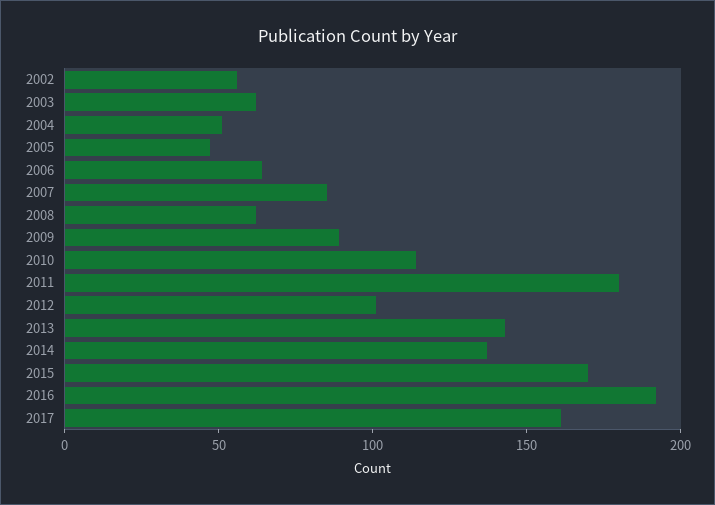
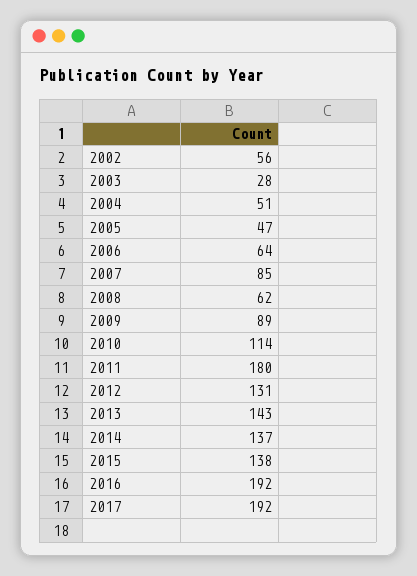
2003: 60 -> 28
2012: 100 -> 131
2015: 170 -> 138
2017: 160 -> 192

